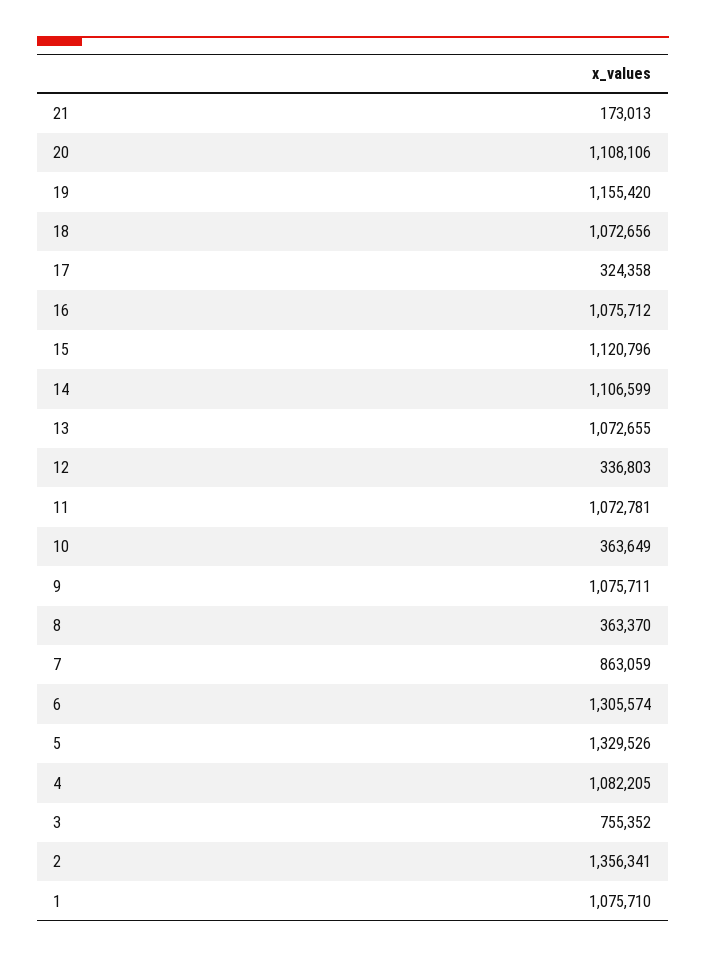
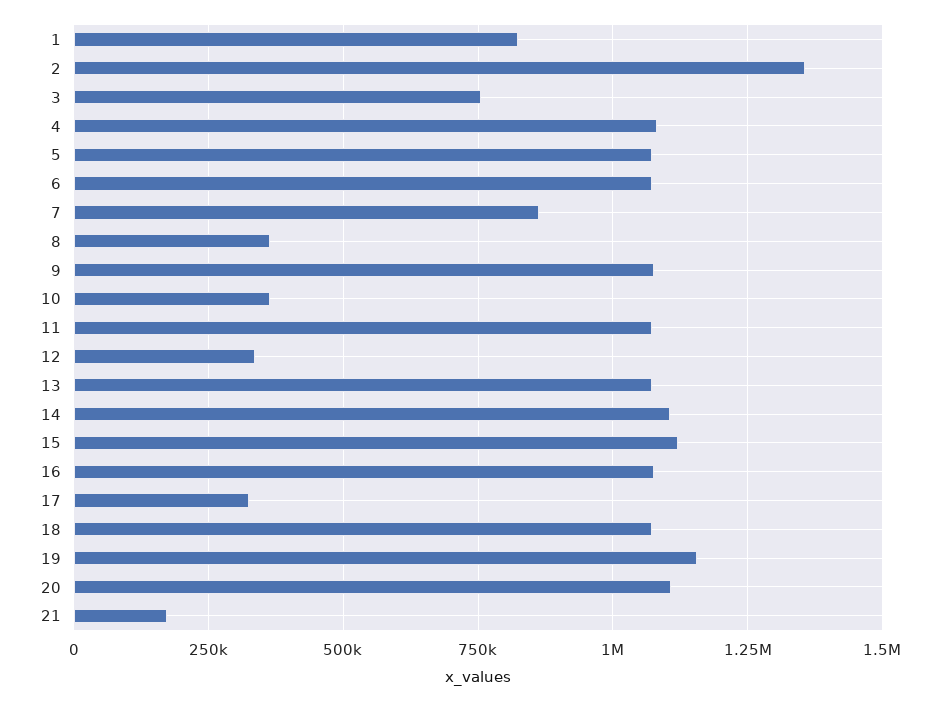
6: 1305574 -> 1075000
5: 1329526 -> 1075000
1: 1075710 -> 825000

